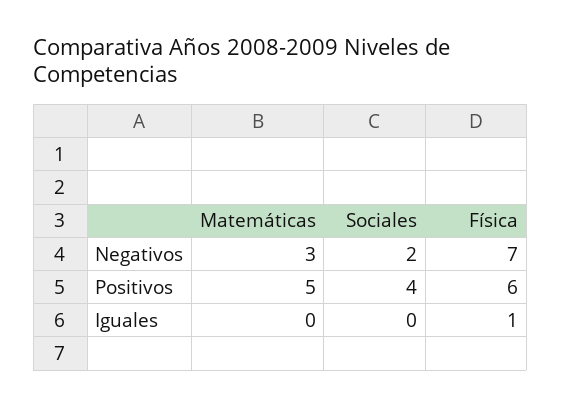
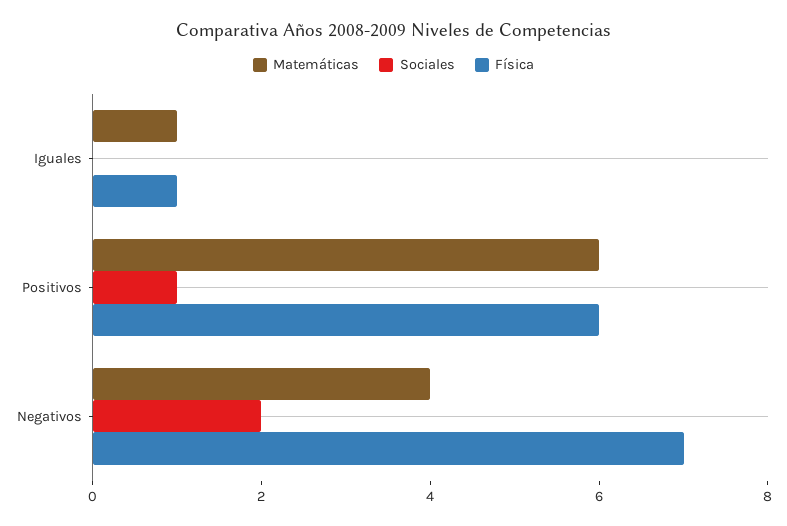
Matemáticas, Negativos: 3 -> 4
Matemáticas, Positivos: 5 -> 6
Sociales, Positivos: 4 -> 1
Matemáticas, Iguales: 0 -> 1

